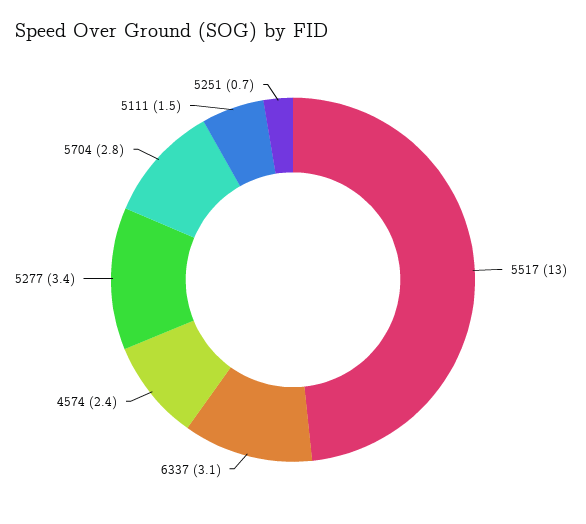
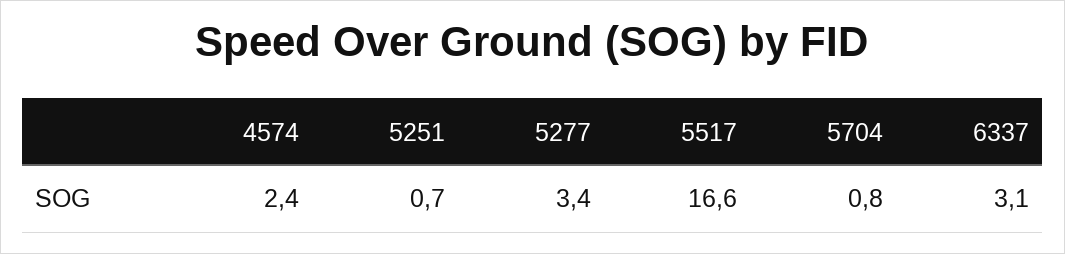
5517: 13 -> 16.6
5704: 2.8 -> 0.8
5111: 1.5 -> none

